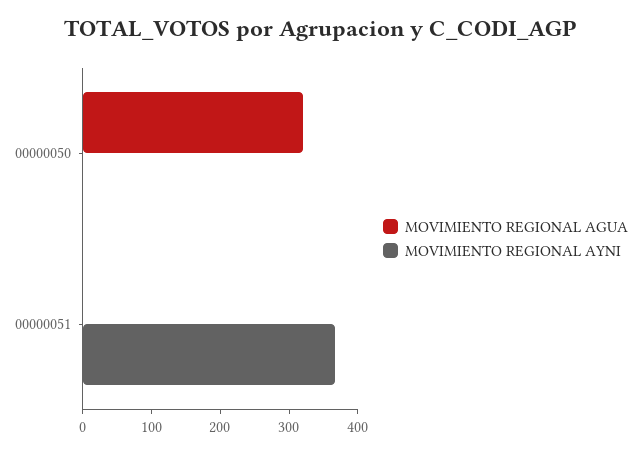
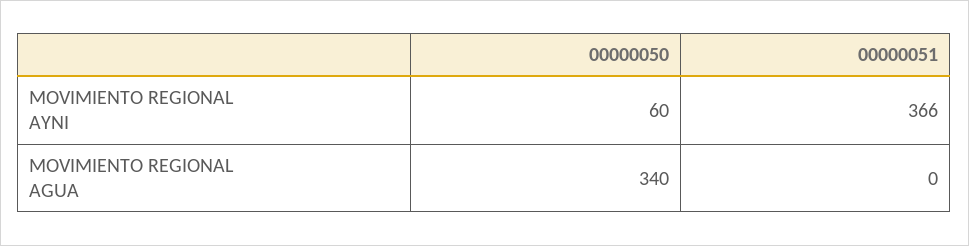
MOVIMIENTO REGIONAL AGUA, 00000050: 320 -> 340
MOVIMIENTO REGIONAL AYNI, 00000050: 0 -> 60

